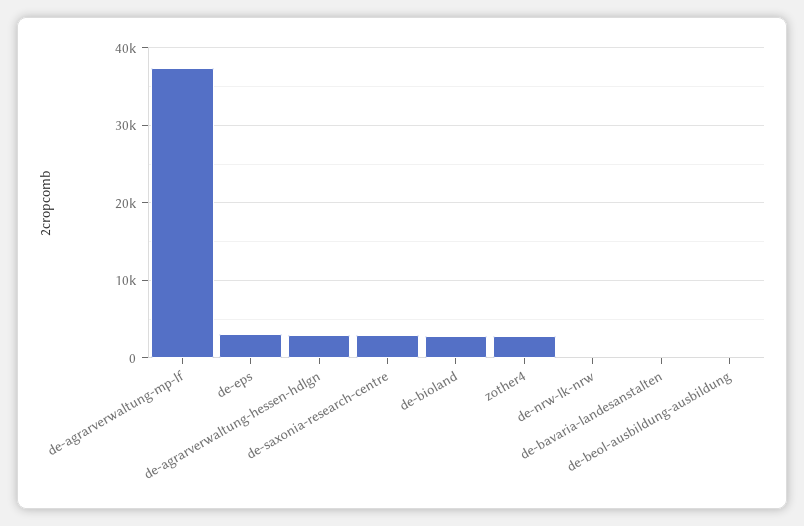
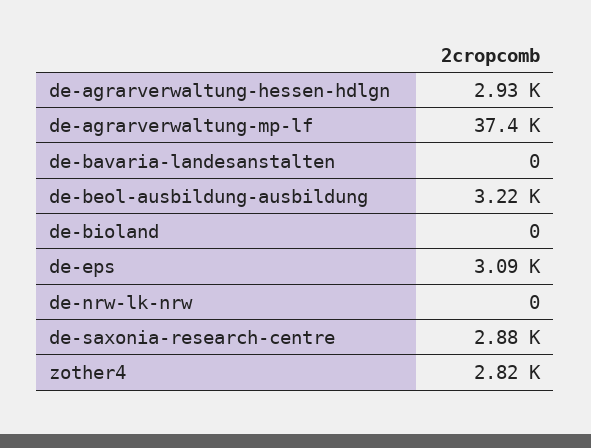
de-bioland: 3000 -> 0
de-beol-ausbildung-ausbildung: 0 -> 3220

